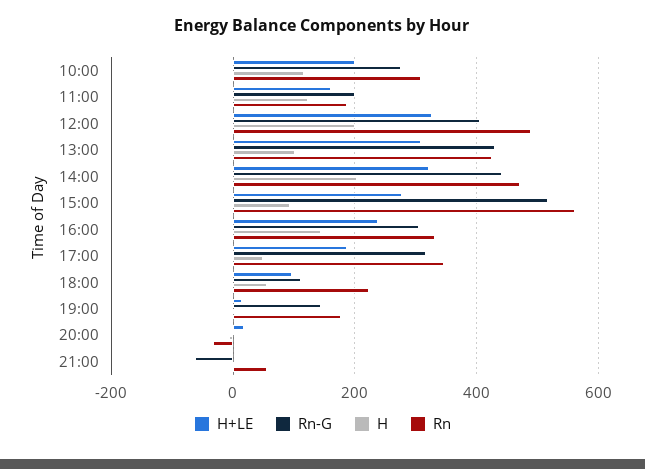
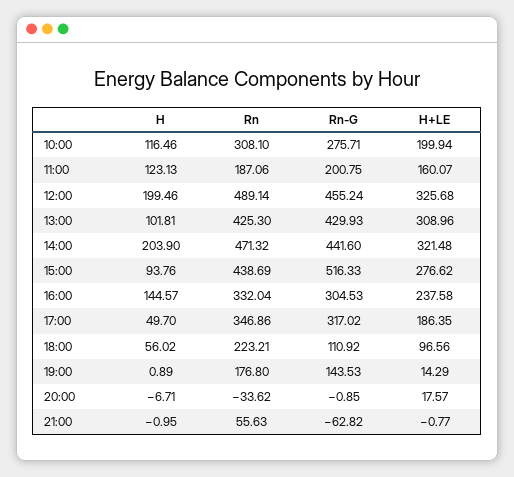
Rn-G, 12:00: 400 -> 455.24
Rn, 15:00: 560 -> 438.69

